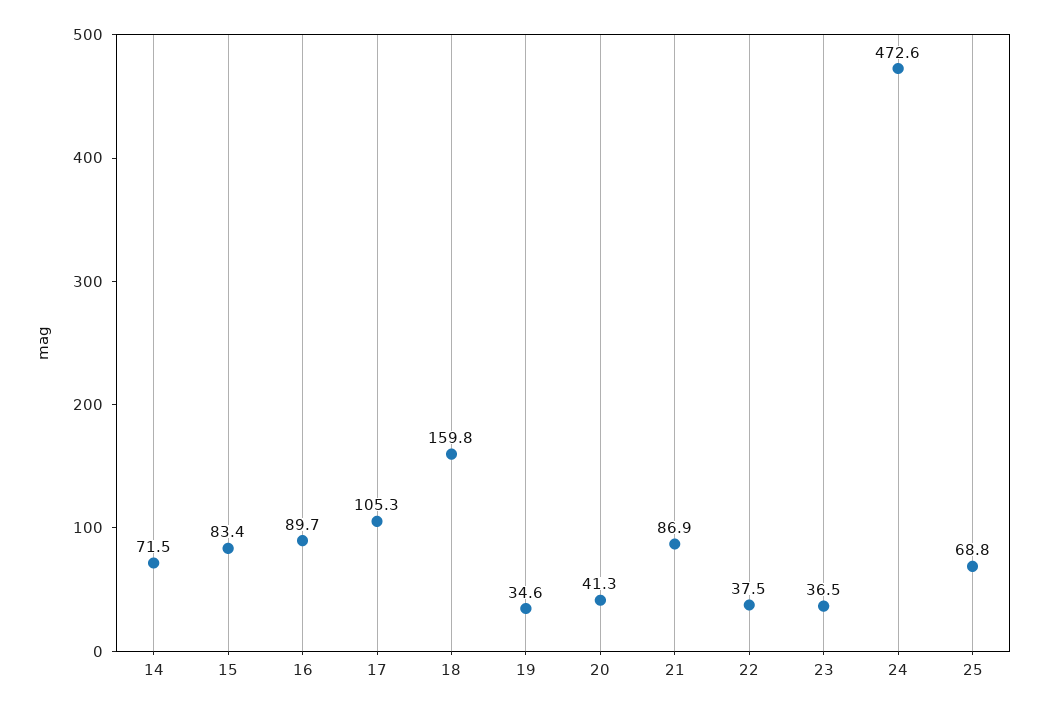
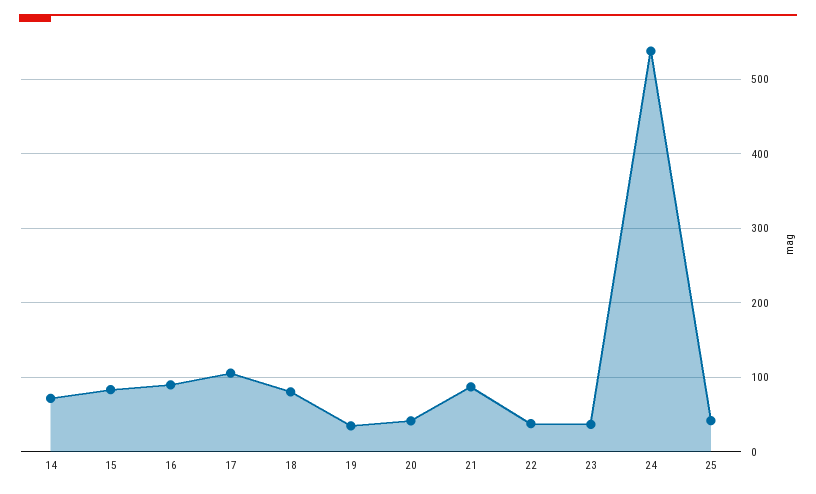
18: 159.8 -> 80
24: 472.6 -> 540
25: 68.8 -> 40

